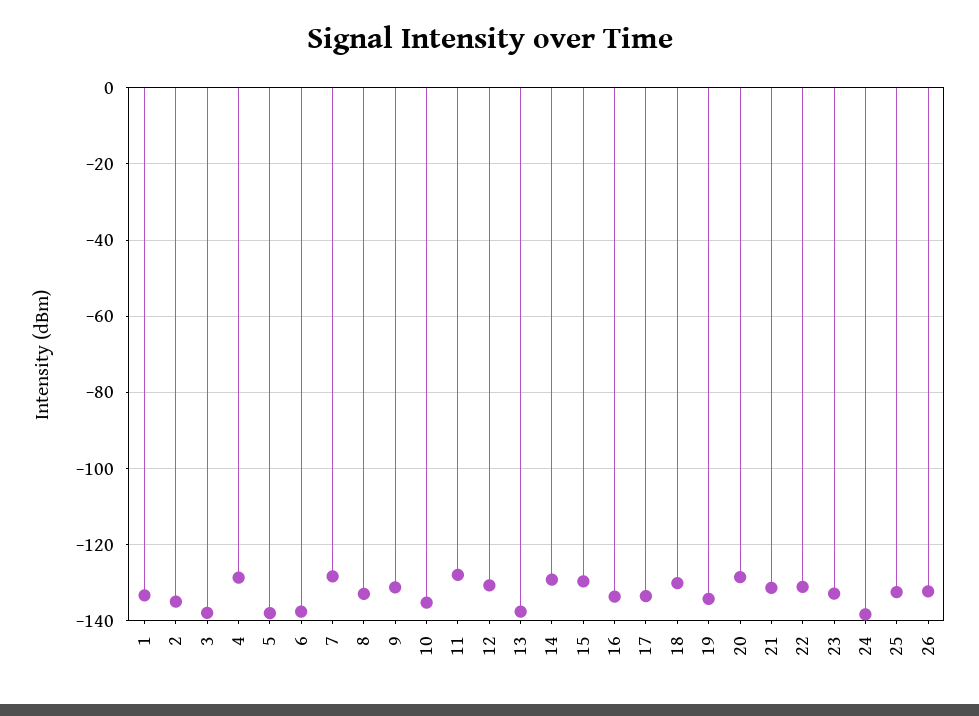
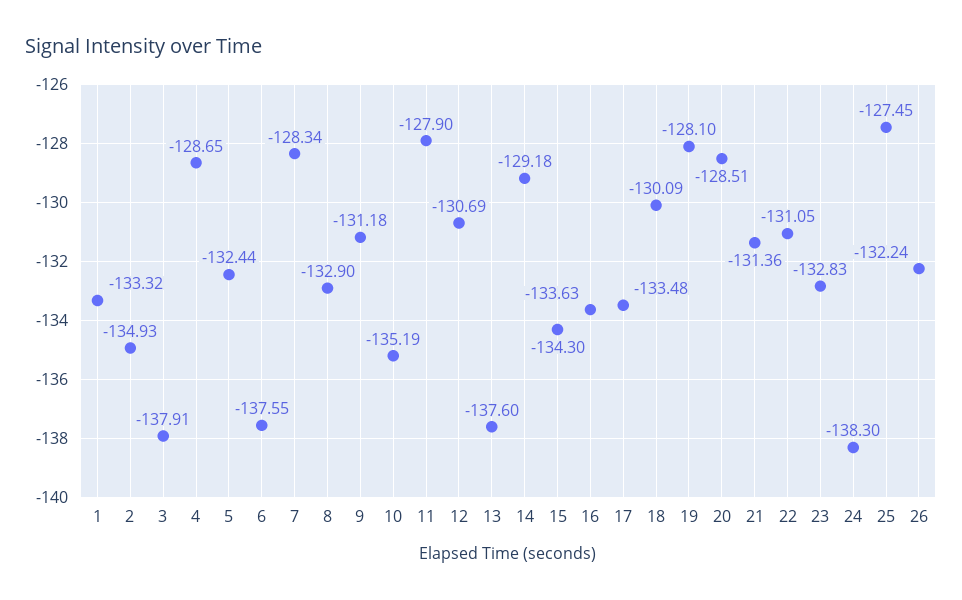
5: -138 -> -132.44
15: -130 -> -134.3
19: -134 -> -128.1
25: -132 -> -127.45

